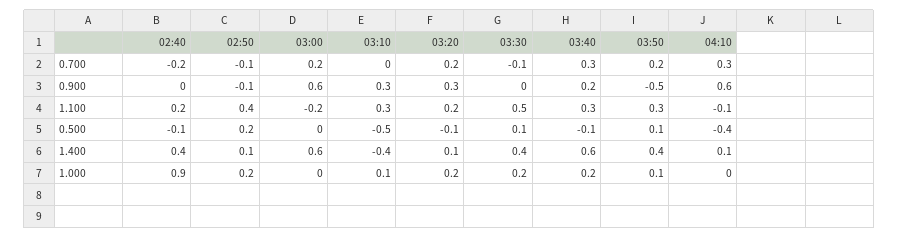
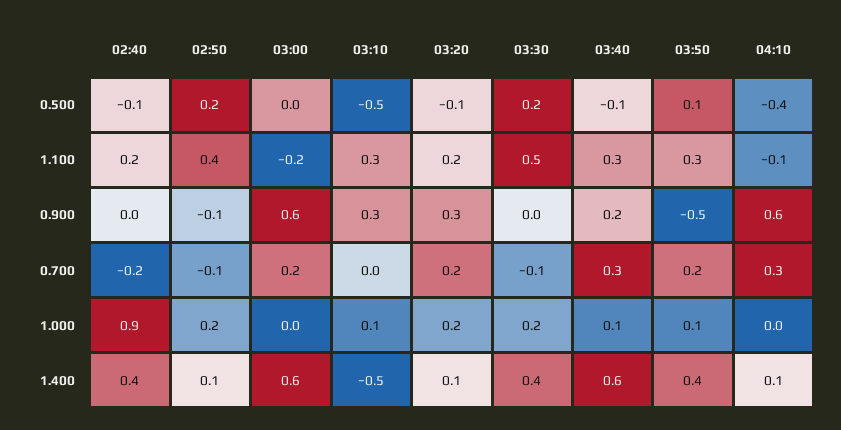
03:30, 0.500: 0.1 -> 0.2
03:10, 1.400: -0.4 -> -0.5
03:40, 1.000: 0.2 -> 0.1

